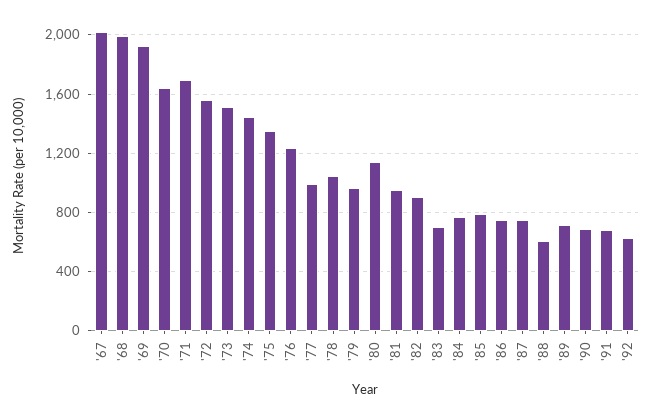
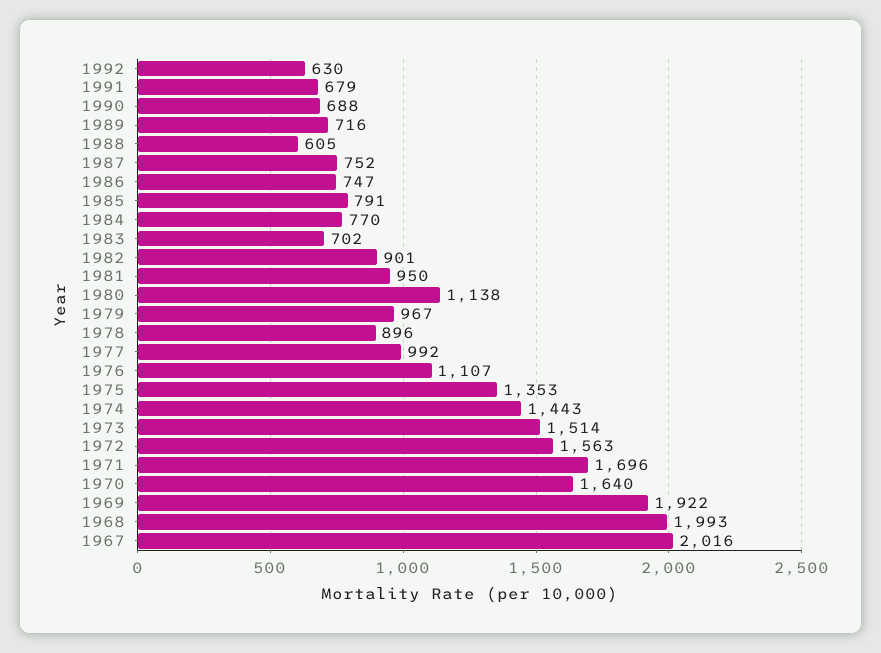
'76: 1250 -> 1107
'78: 1050 -> 896

